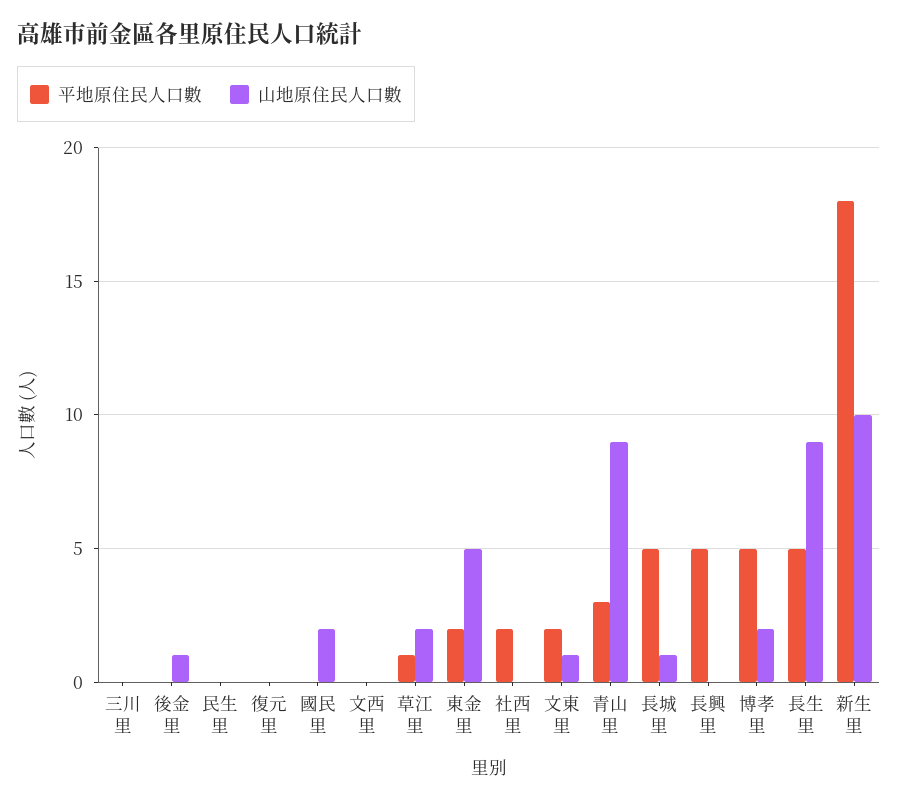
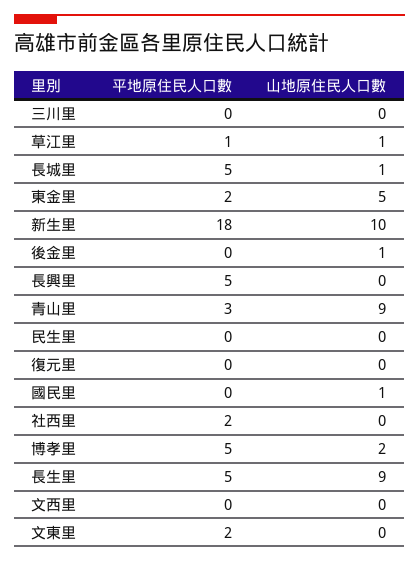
山地原住民人口數, 國民里: 2 -> 1
山地原住民人口數, 草江里: 2 -> 1
山地原住民人口數, 文東里: 1 -> 0

